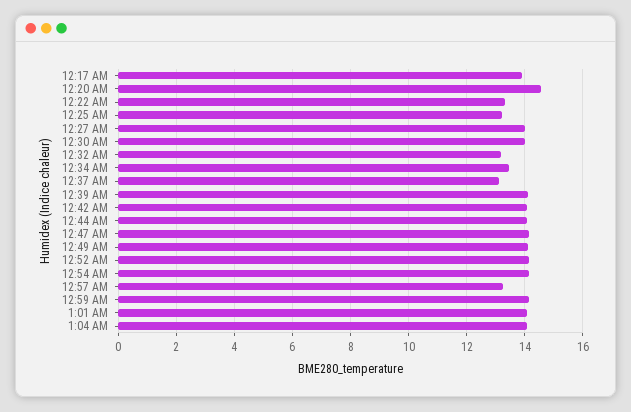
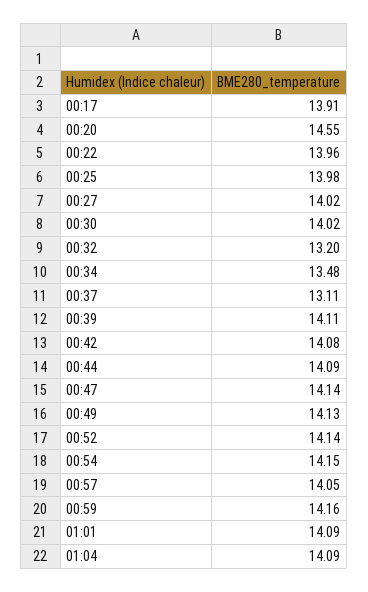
12:22 AM: 13.25 -> 13.96
12:25 AM: 13.25 -> 13.98
12:57 AM: 13.25 -> 14.05

